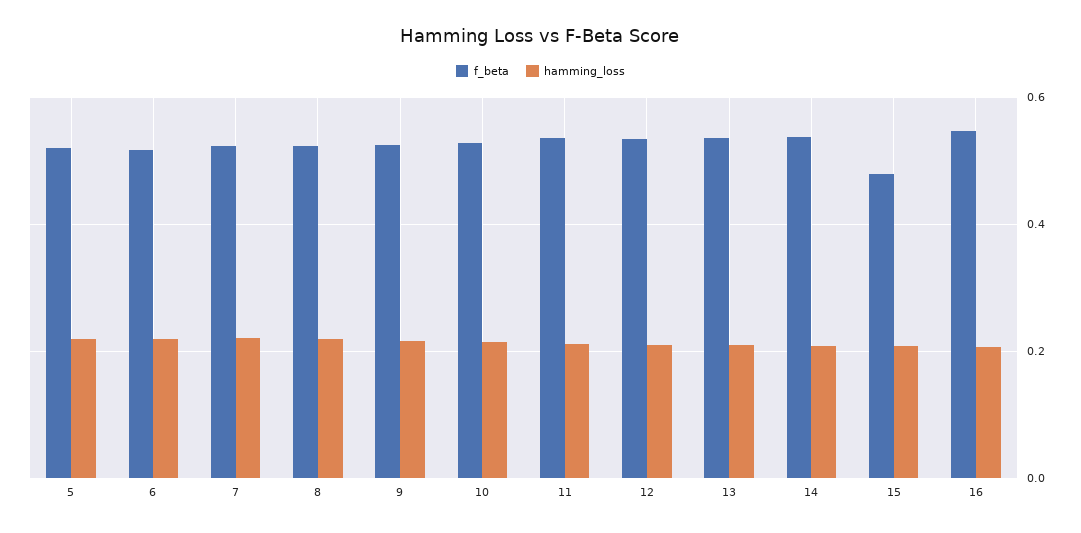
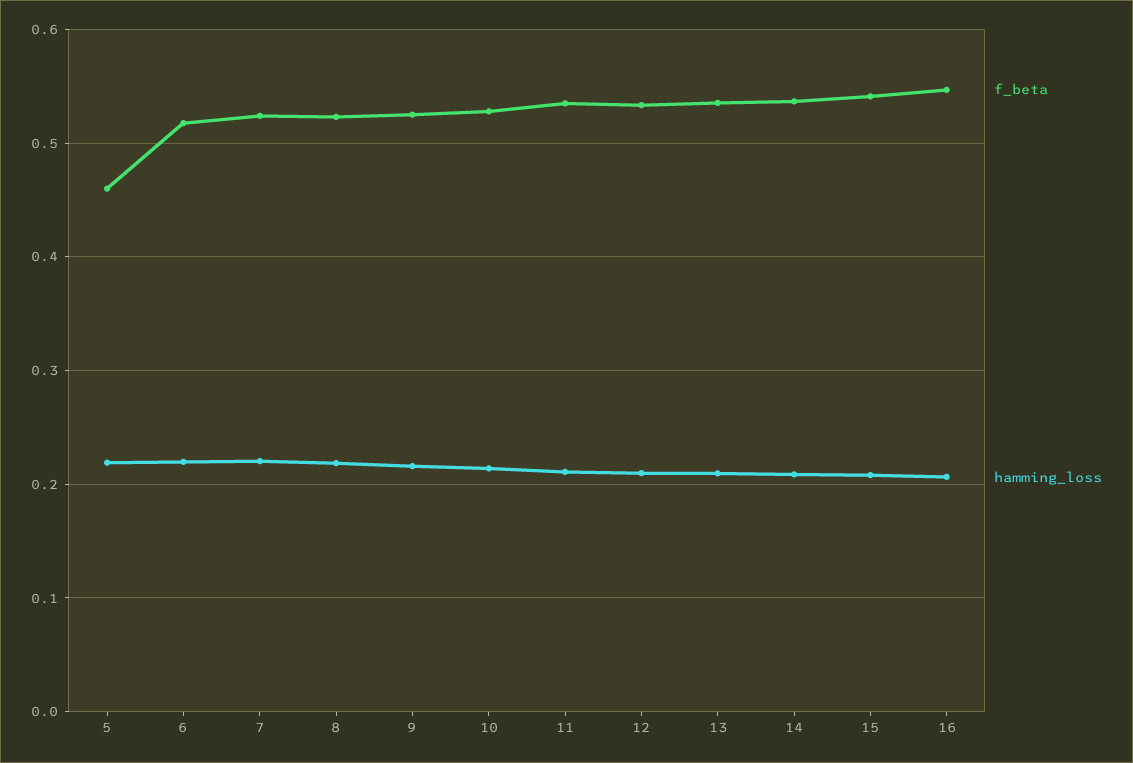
f_beta, 5: 0.52 -> 0.46
f_beta, 15: 0.48 -> 0.54

